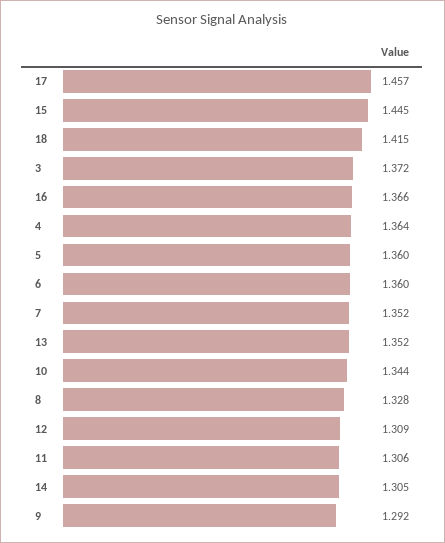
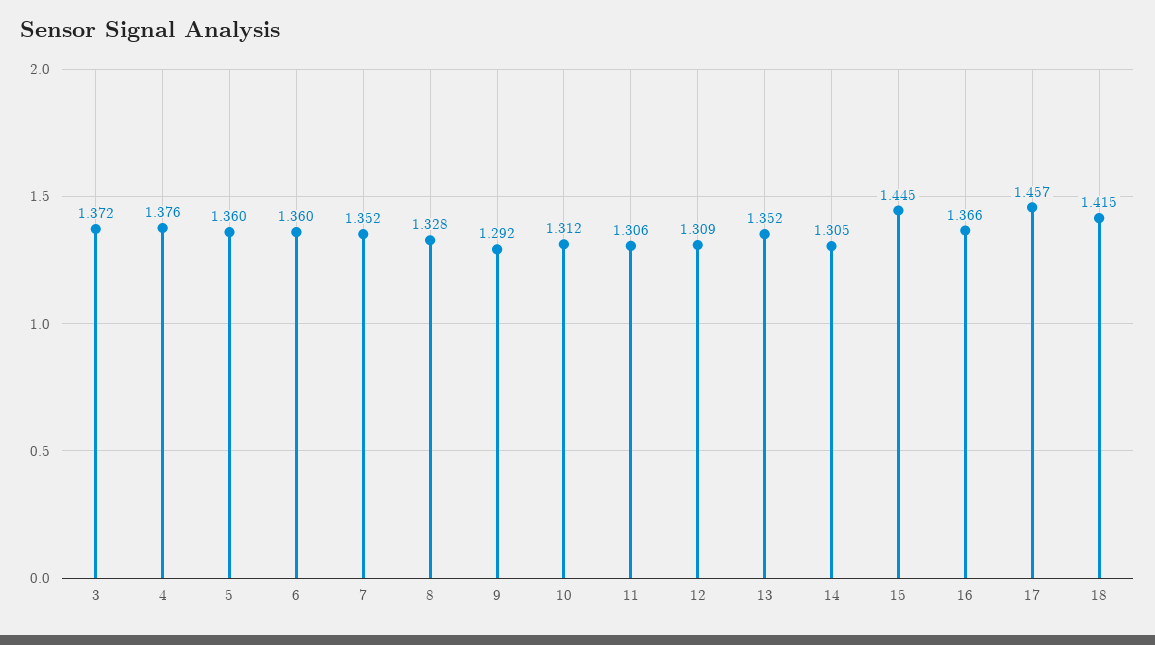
4: 1.364 -> 1.376
10: 1.344 -> 1.312

